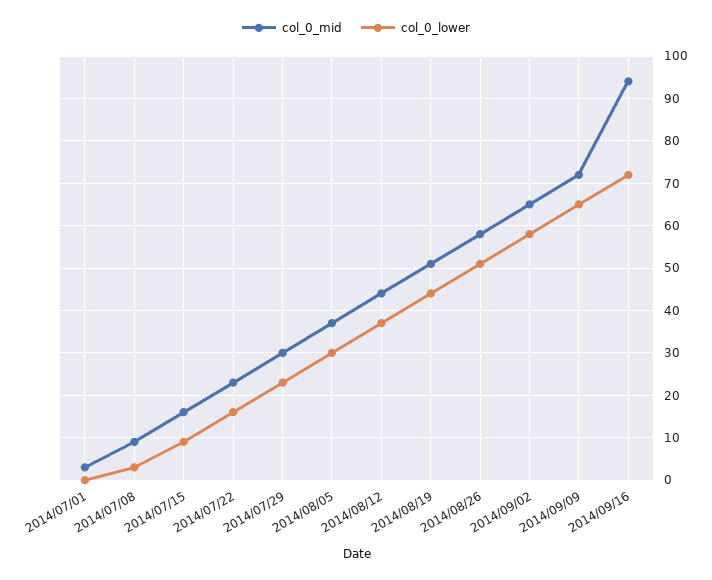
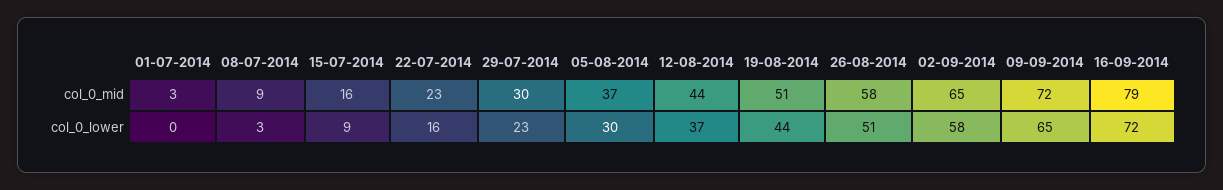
col_0_mid, 2014/09/16: 95 -> 79

